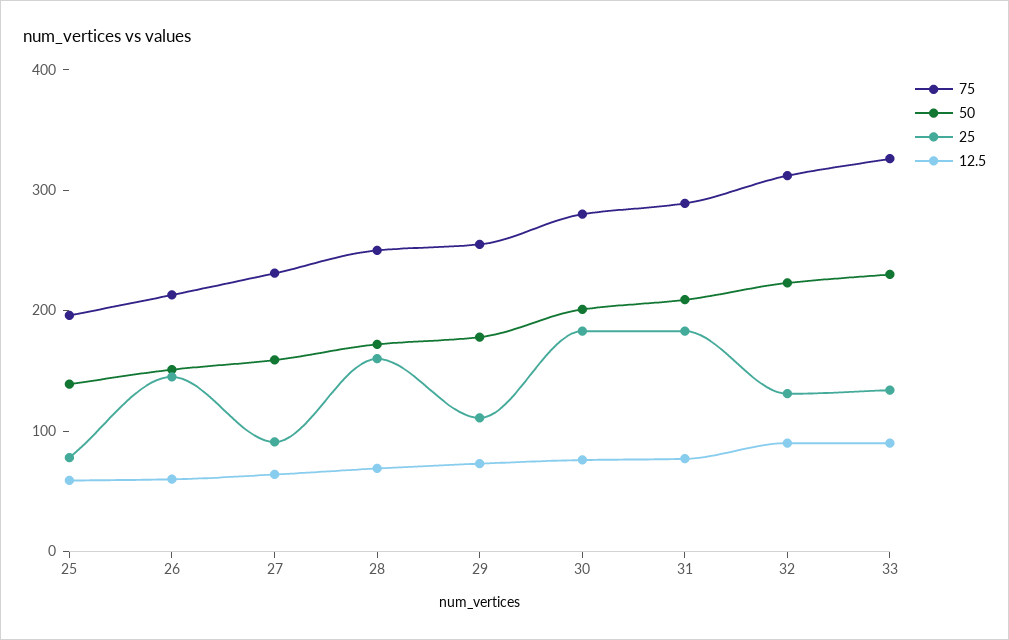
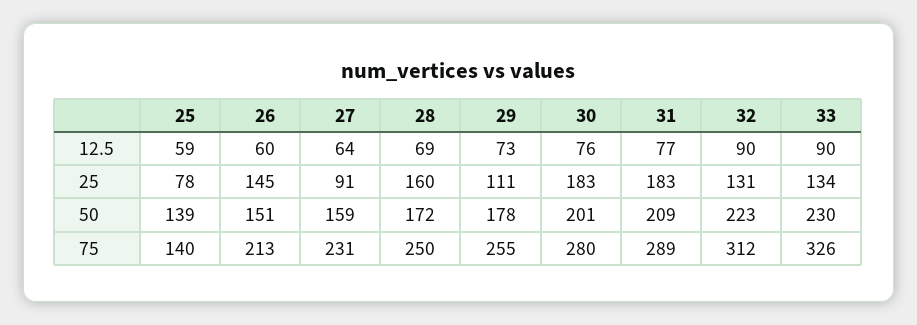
75, 25: 200 -> 140

